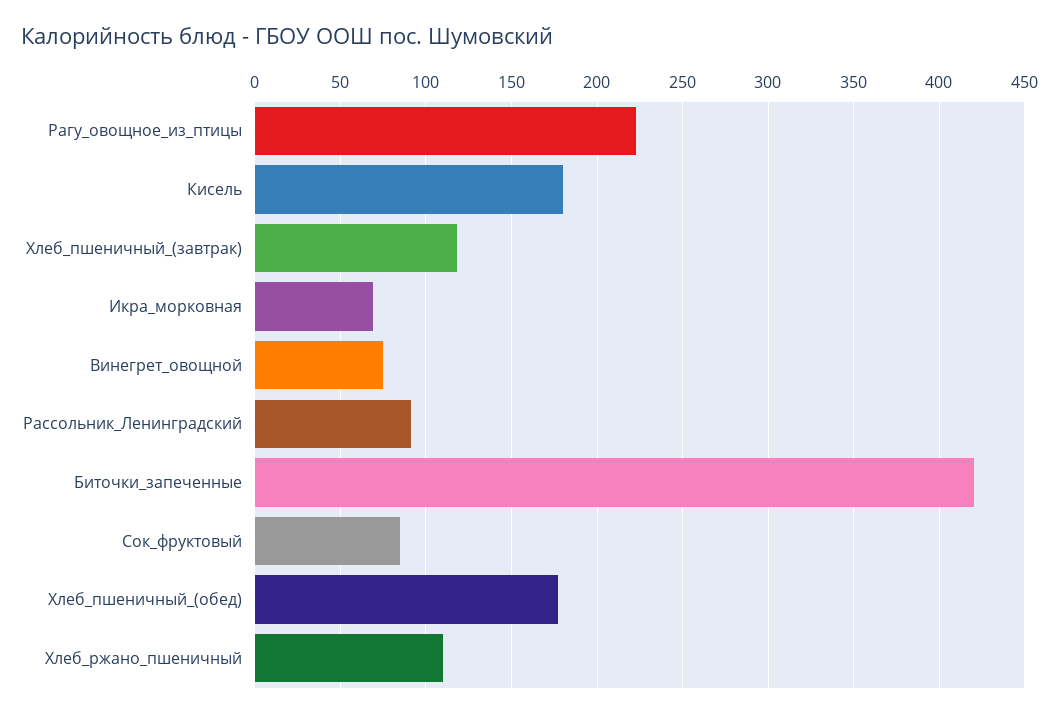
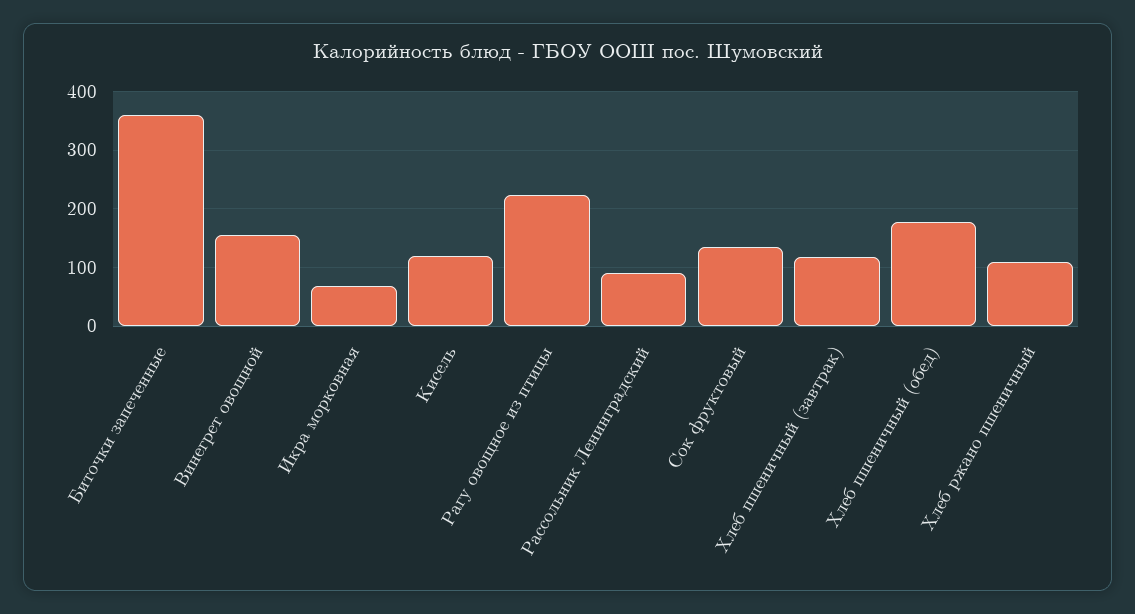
Кисель: 180 -> 120
Винегрет_овощной: 75 -> 160
Биточки_запеченные: 420 -> 360
Сок_фруктовый: 85 -> 140

